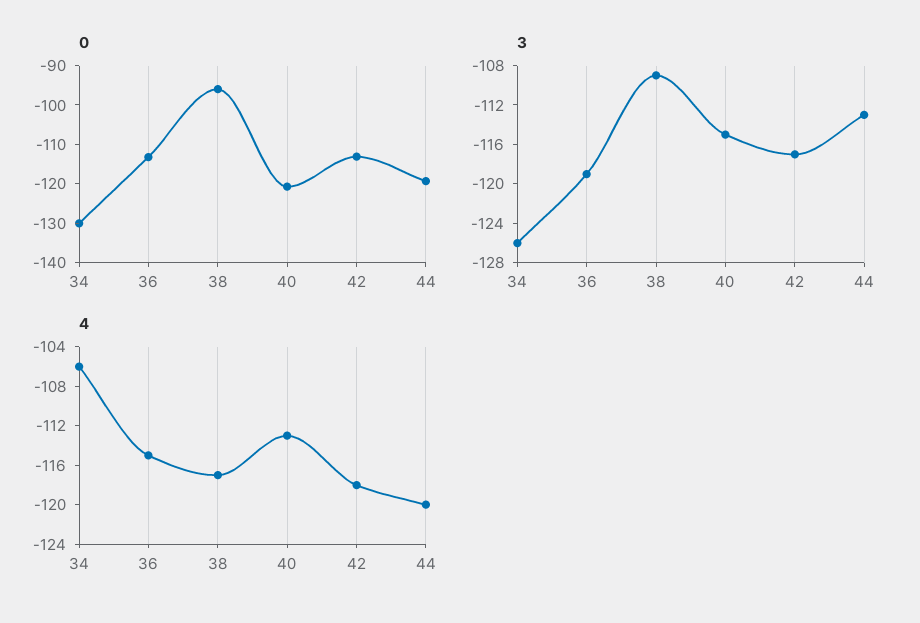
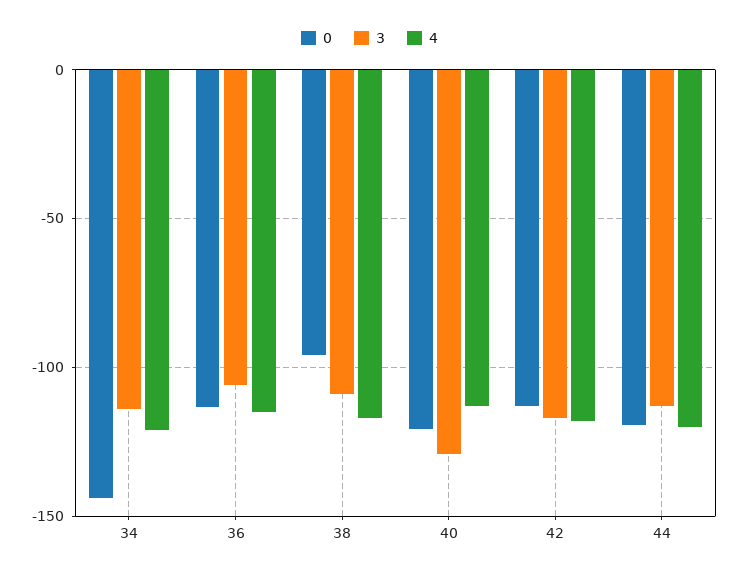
0, 34: -130 -> -145
3, 34: -126 -> -115
3, 36: -119 -> -105
3, 40: -115 -> -130
4, 34: -106 -> -120

